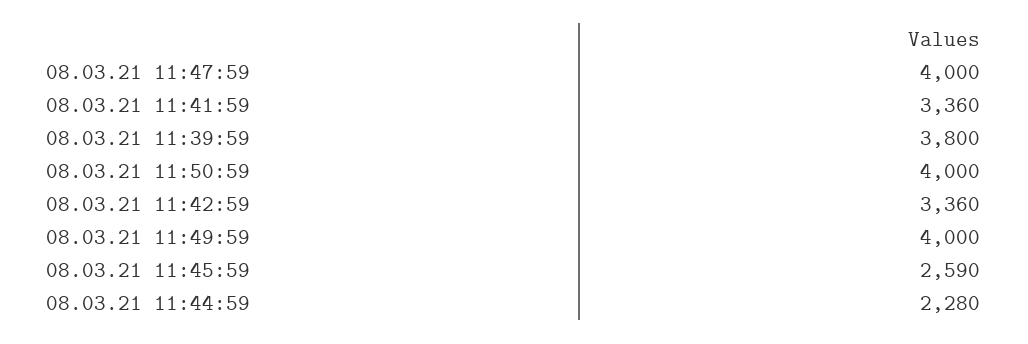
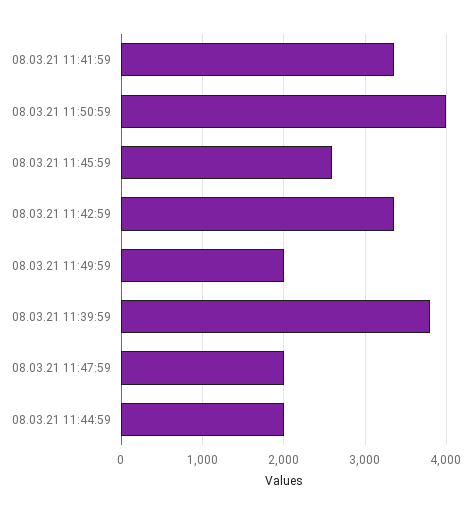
08.03.21 11:47:59: 4000 -> 2000
08.03.21 11:49:59: 4000 -> 2000
08.03.21 11:44:59: 2280 -> 2000

